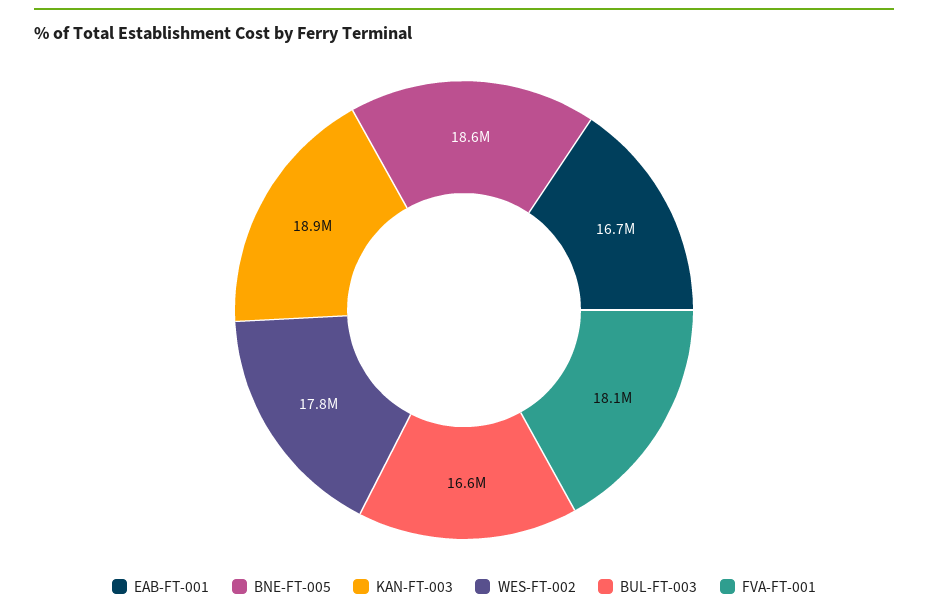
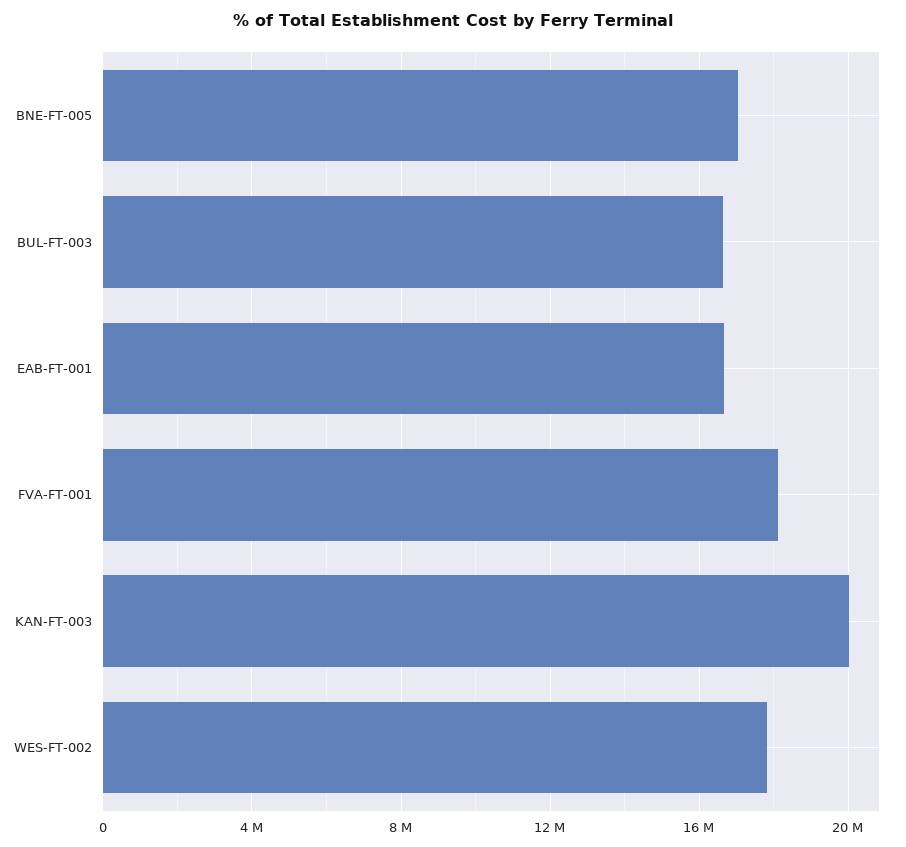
BNE-FT-005: 18600000 -> 17000000
KAN-FT-003: 18900000 -> 20000000

